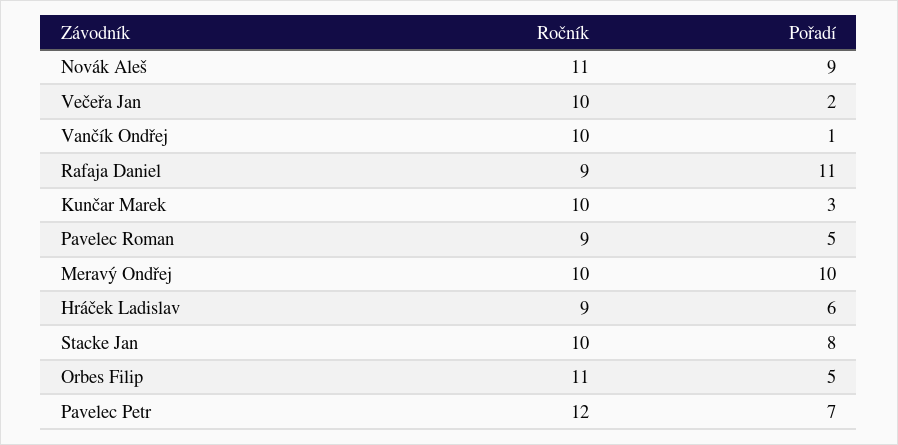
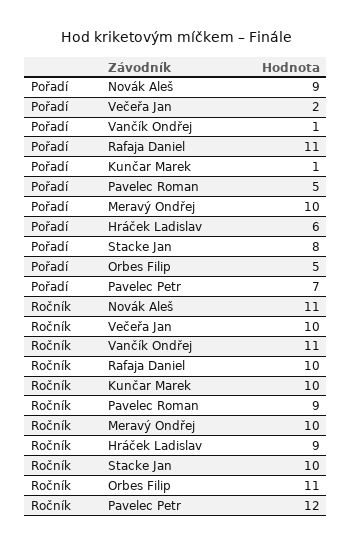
Ročník, Vančík Ondřej: 10 -> 11
Ročník, Rafaja Daniel: 9 -> 10
Pořadí, Kunčar Marek: 3 -> 1

